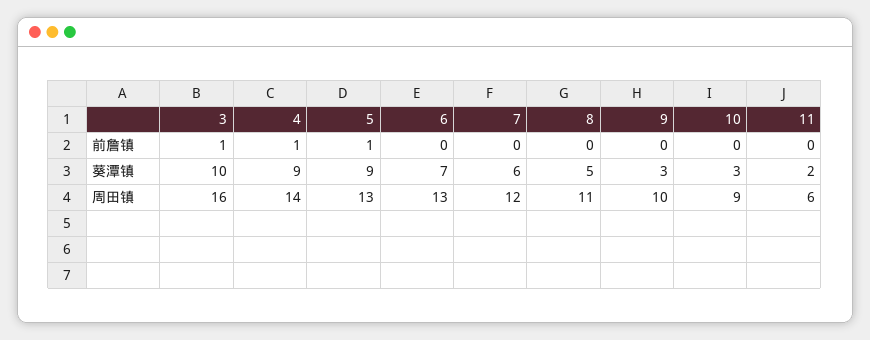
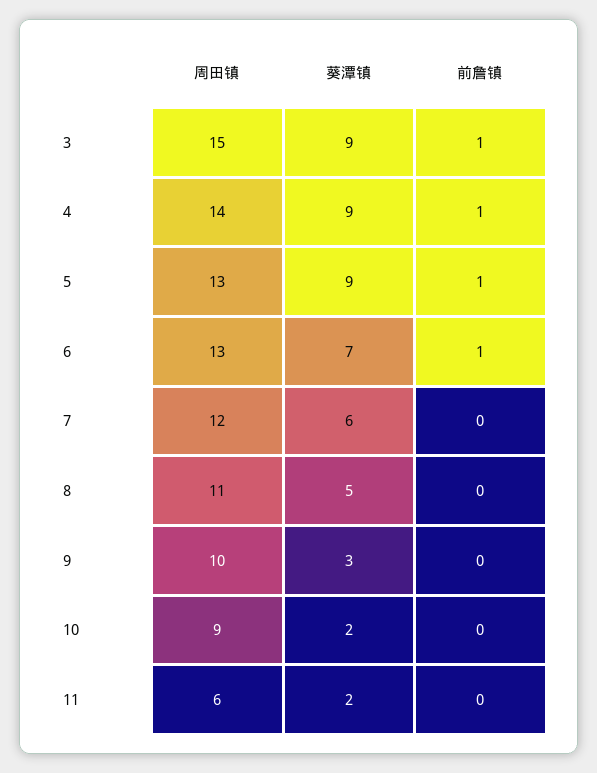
6, 前詹镇: 0 -> 1
3, 葵潭镇: 10 -> 9
10, 葵潭镇: 3 -> 2
3, 周田镇: 16 -> 15

